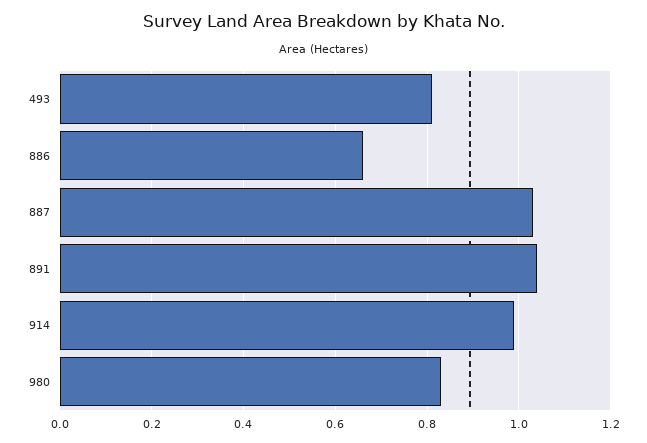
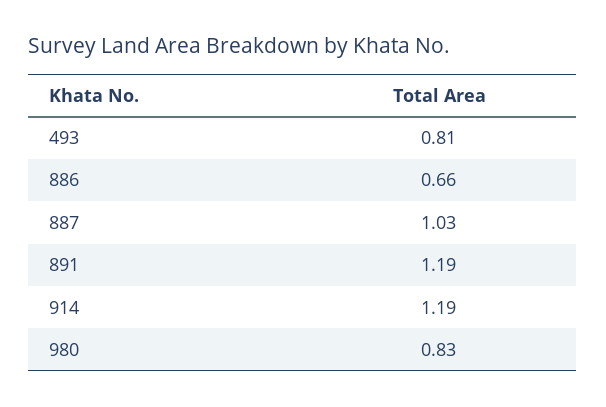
891: 1.05 -> 1.19
914: 1 -> 1.19

